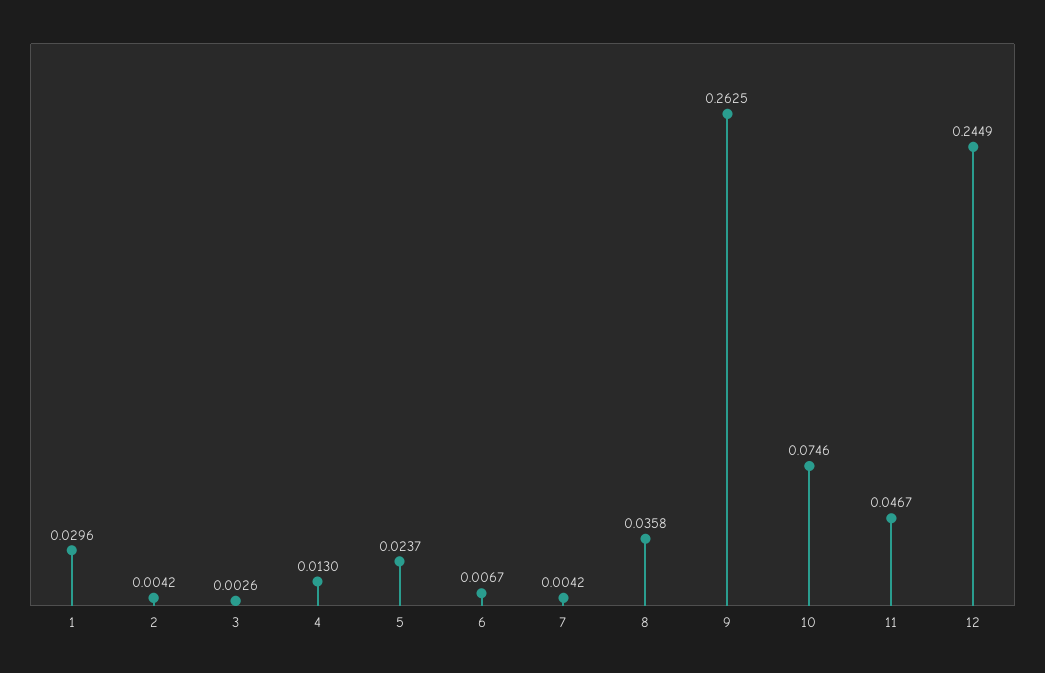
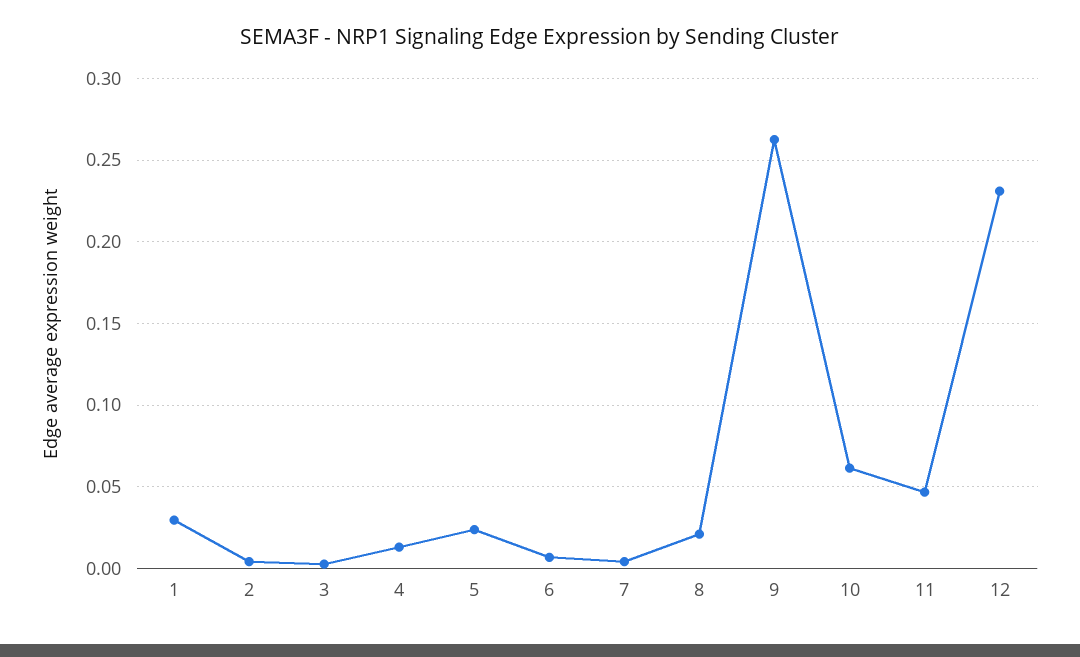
8: 0.0358 -> 0.02
10: 0.0746 -> 0.06
12: 0.2449 -> 0.23

